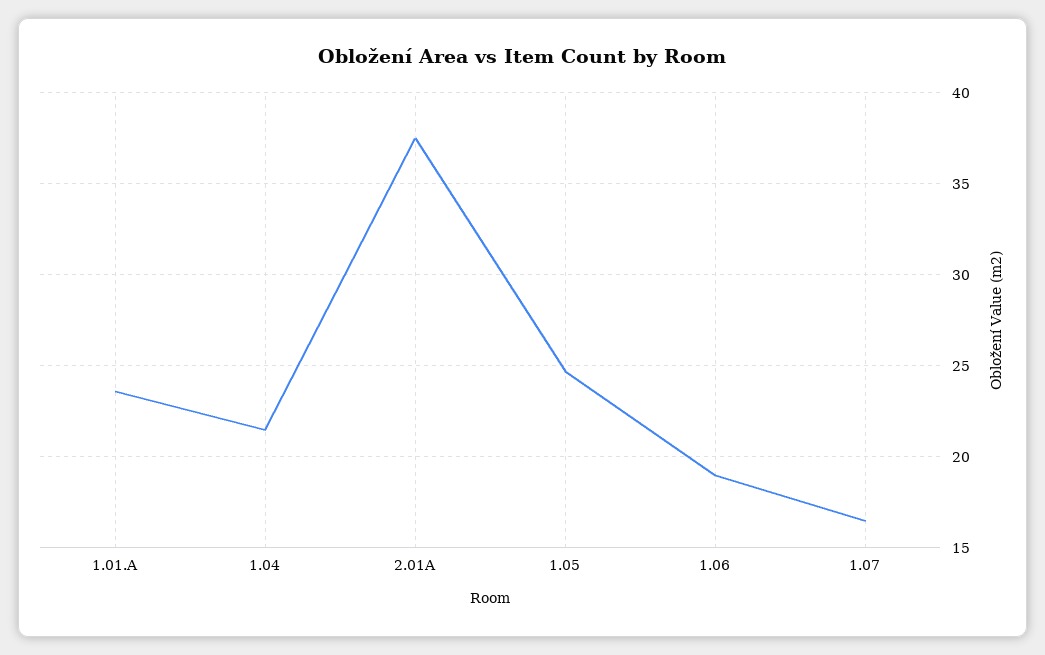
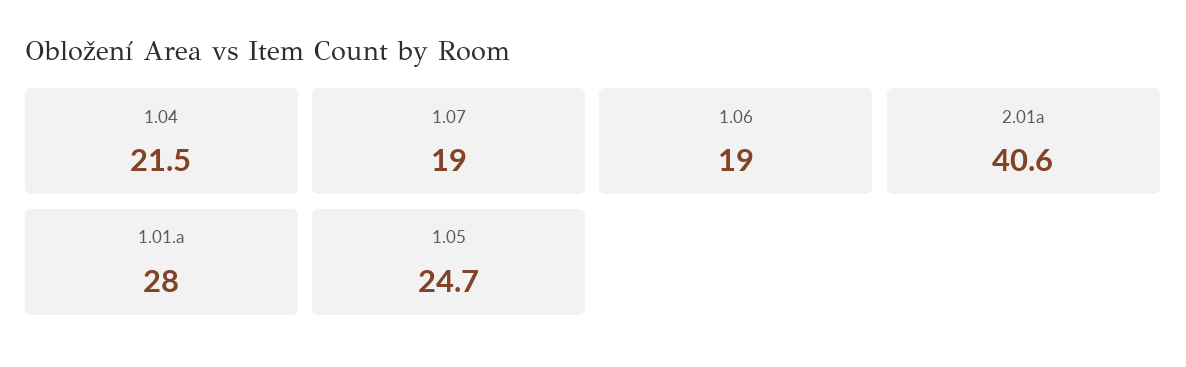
1.01.A: 23.5 -> 28
2.01A: 37.5 -> 40.6
1.07: 16.5 -> 19

